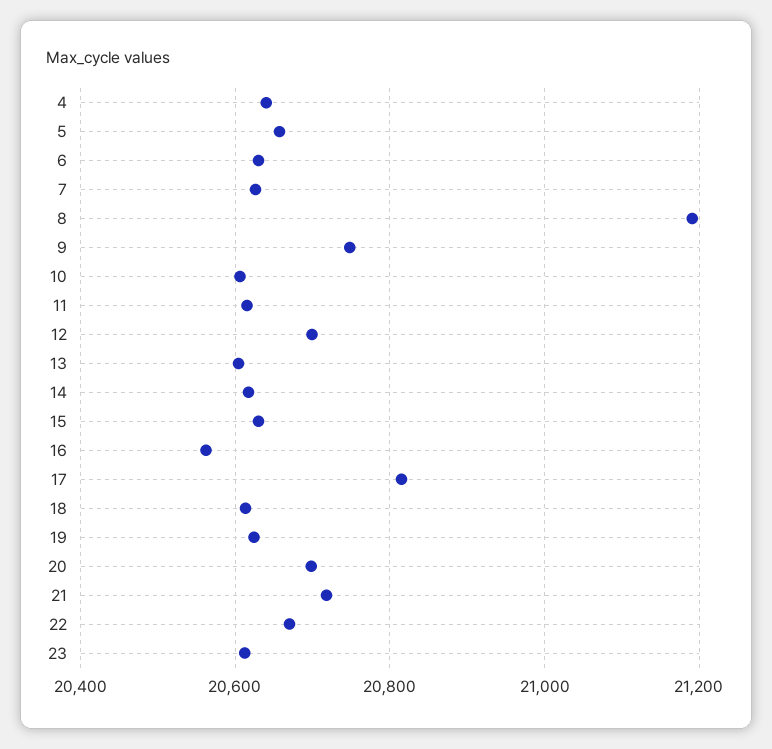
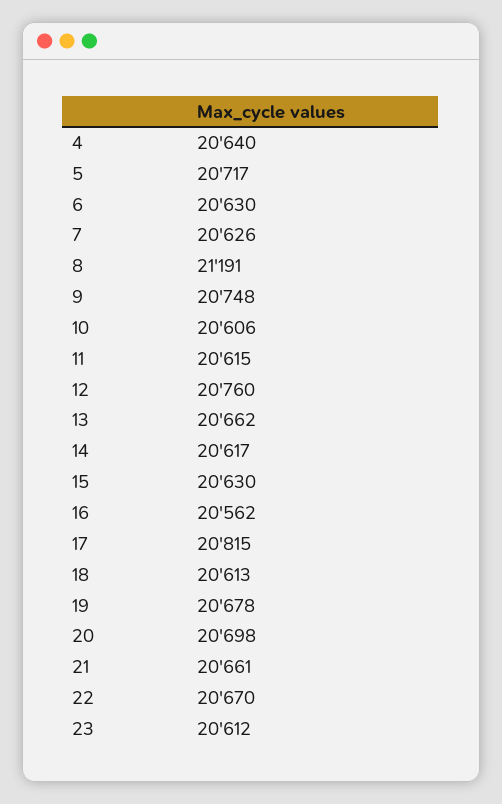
5: 20660 -> 20717
12: 20700 -> 20760
13: 20600 -> 20662
19: 20620 -> 20678
21: 20720 -> 20661

